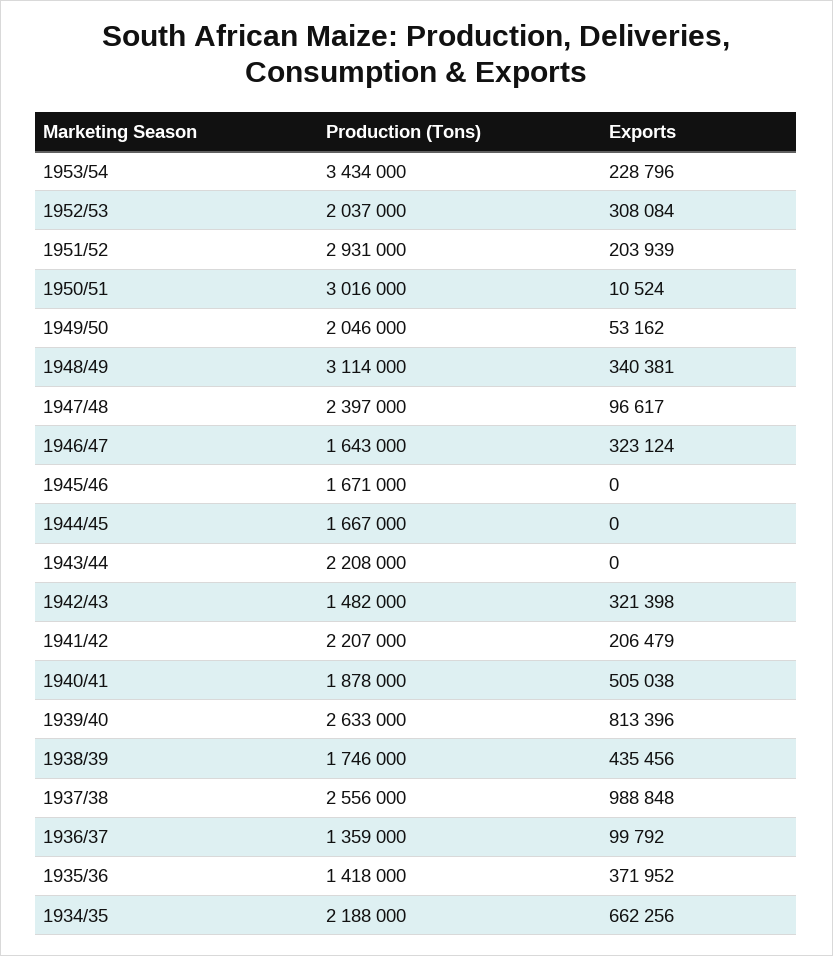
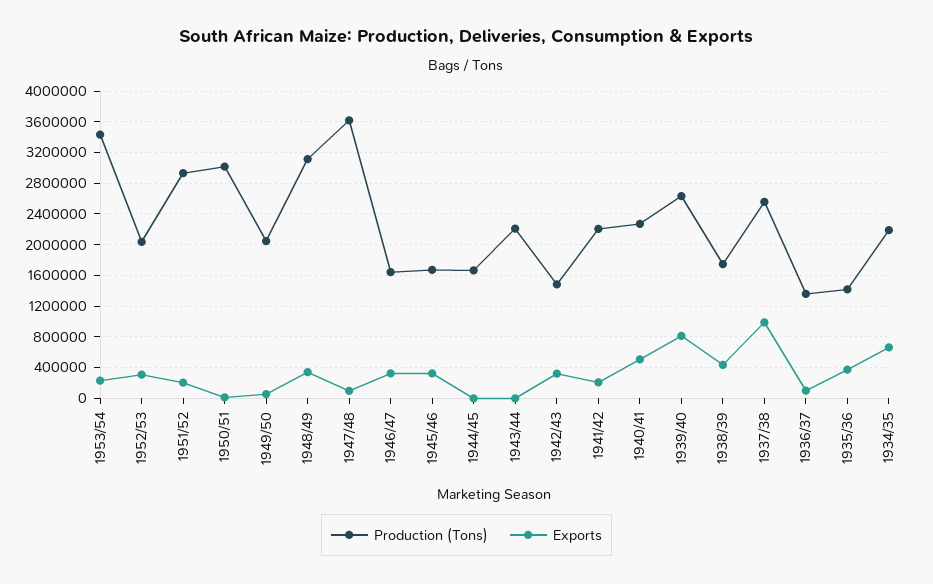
Production (Tons), 1947/48: 2397000 -> 3600000
Exports, 1945/46: 0 -> 300000
Production (Tons), 1940/41: 1878000 -> 2300000

